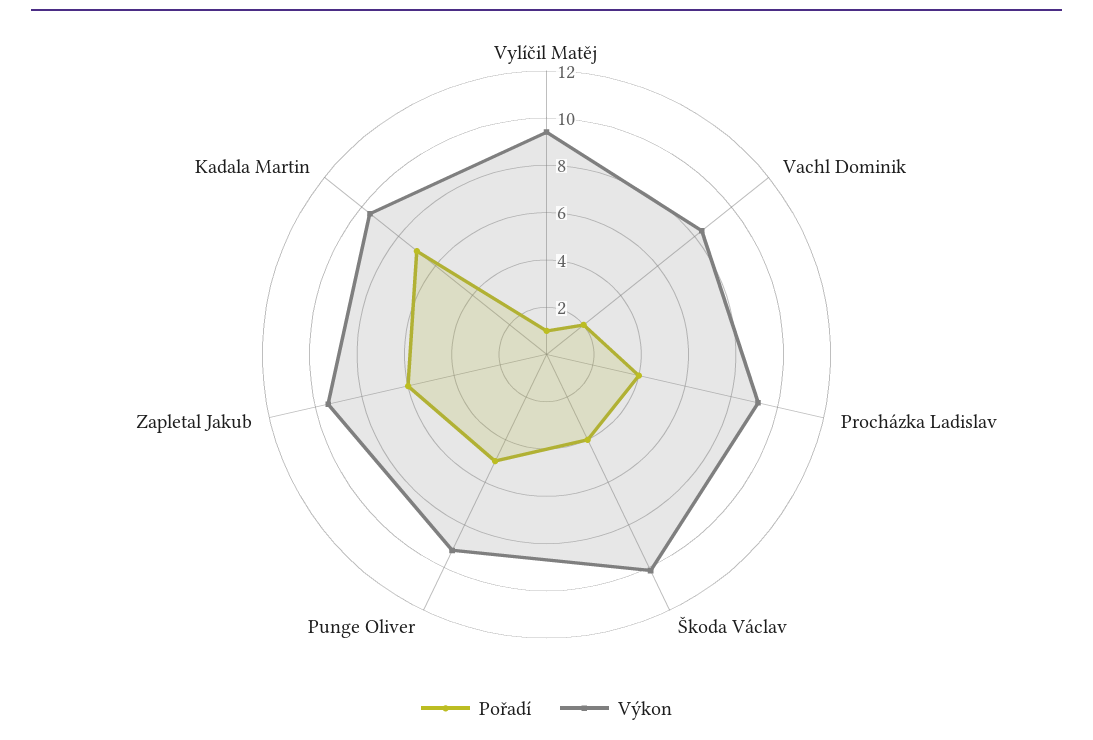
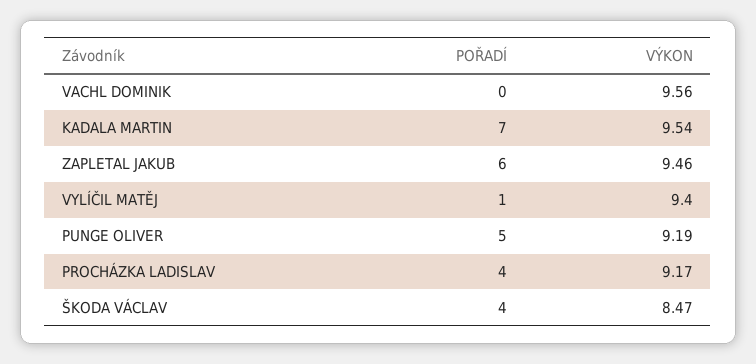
Pořadí, Vachl Dominik: 2 -> 0
Výkon, Vachl Dominik: 8.5 -> 9.56
Výkon, Škoda Václav: 10 -> 8.47

